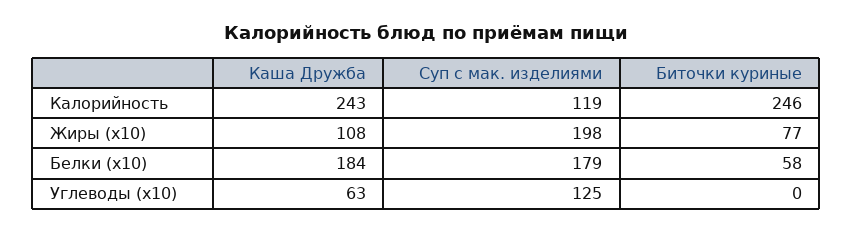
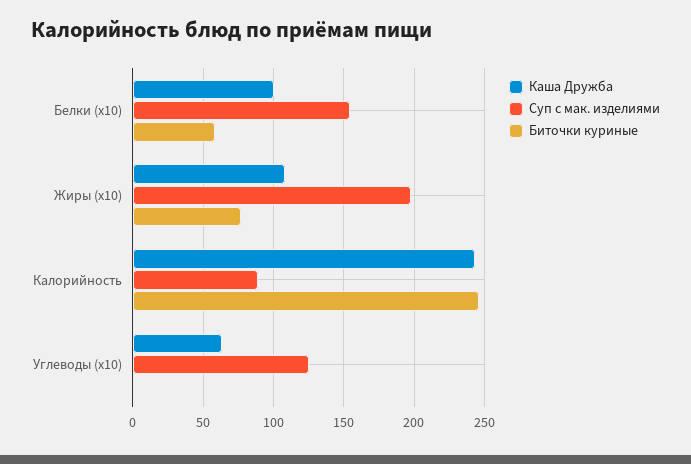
Суп с мак. изделиями, Калорийность: 119 -> 90
Каша Дружба, Белки (x10): 184 -> 100
Суп с мак. изделиями, Белки (x10): 179 -> 155

